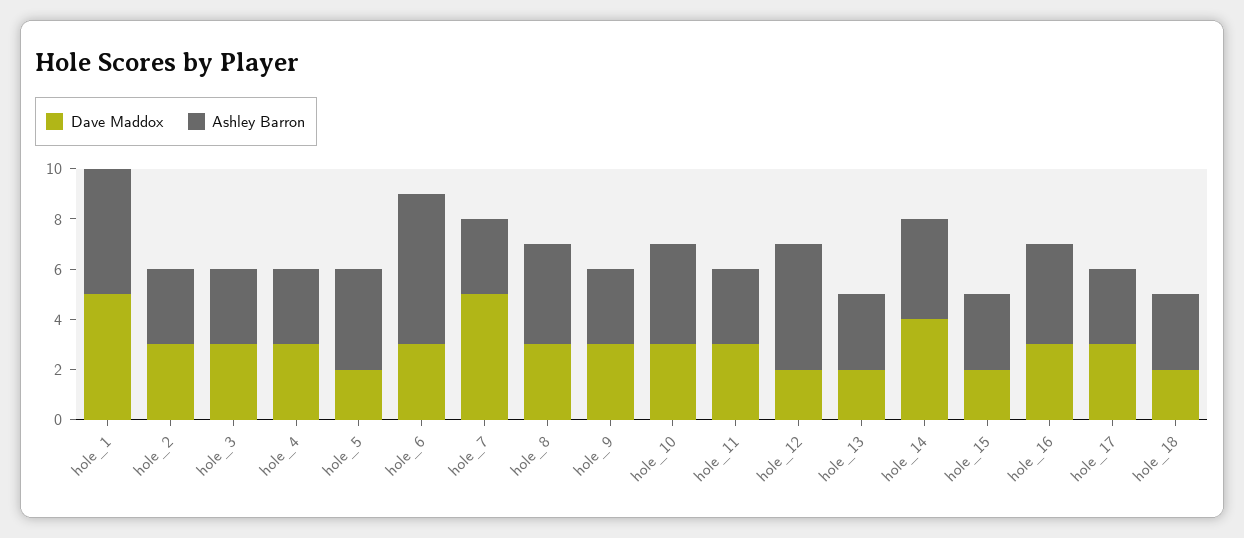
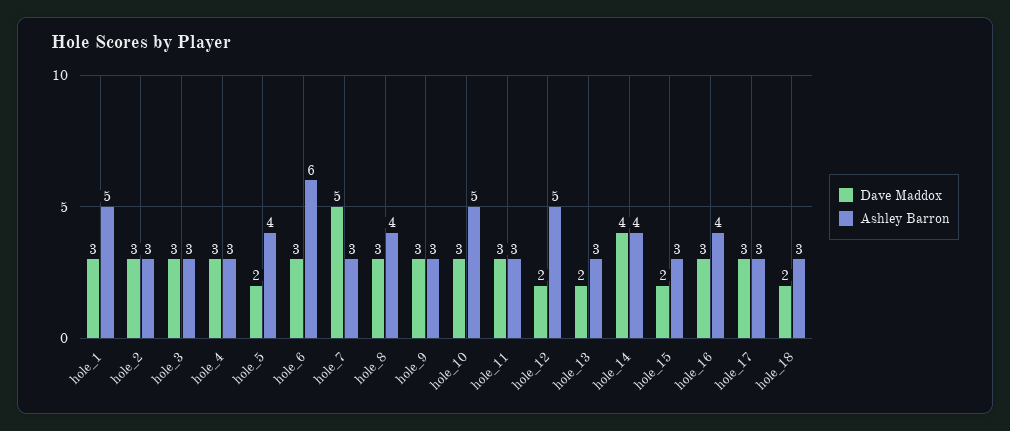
Dave Maddox, hole_1: 5 -> 3
Ashley Barron, hole_10: 4 -> 5

